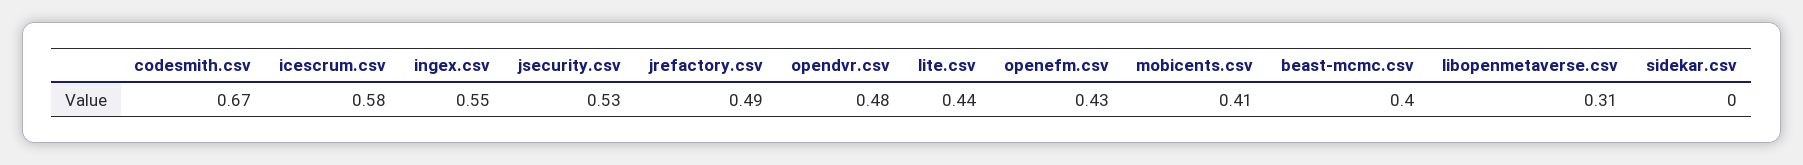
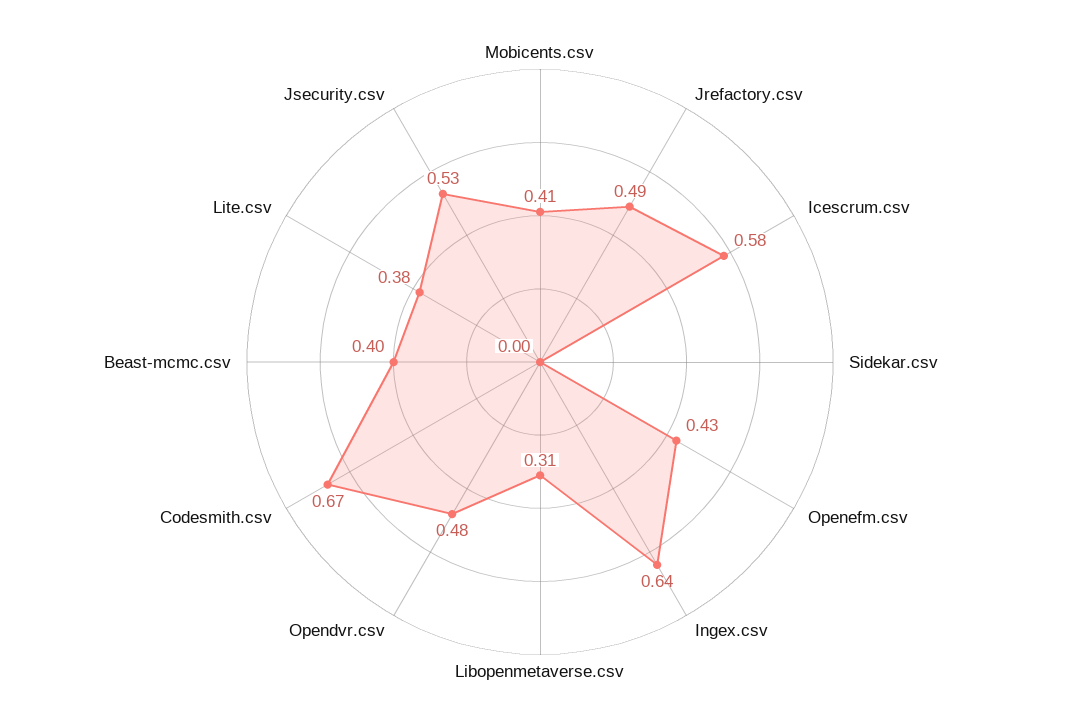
ingex.csv: 0.55 -> 0.64
lite.csv: 0.44 -> 0.38

